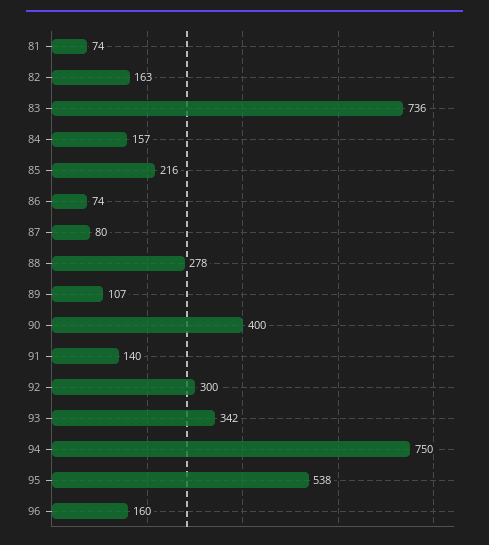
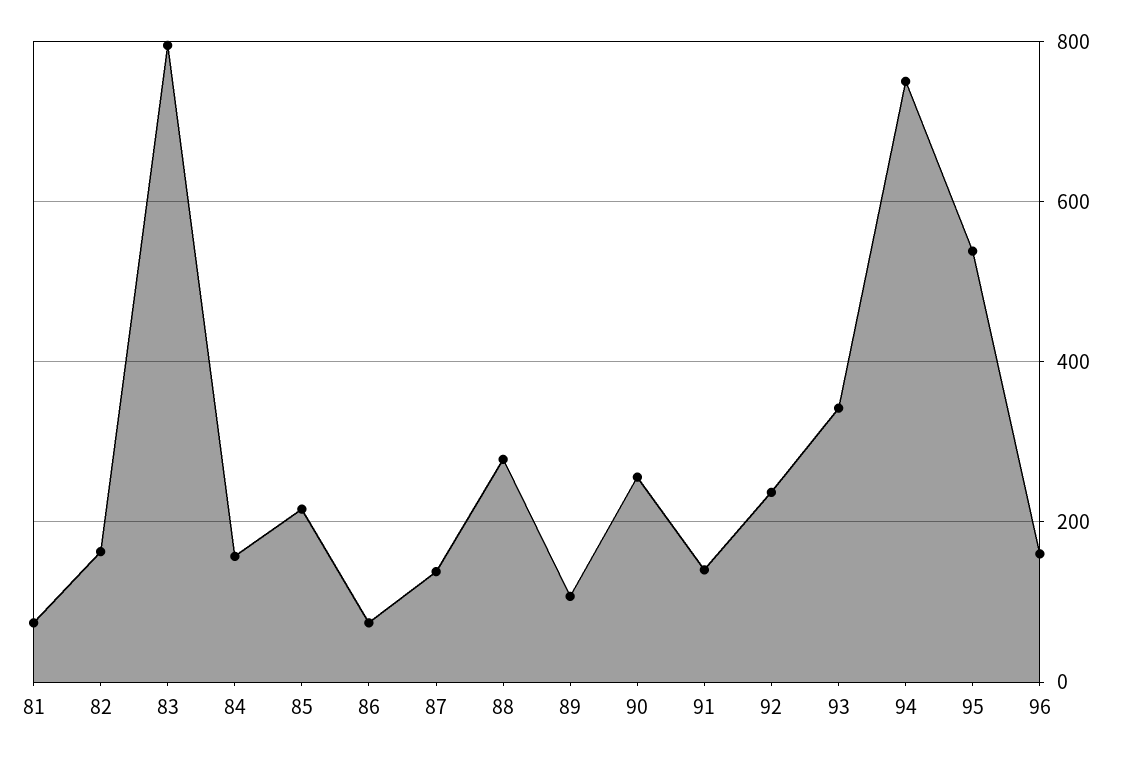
83: 736 -> 800
87: 80 -> 140
90: 400 -> 260
92: 300 -> 240

